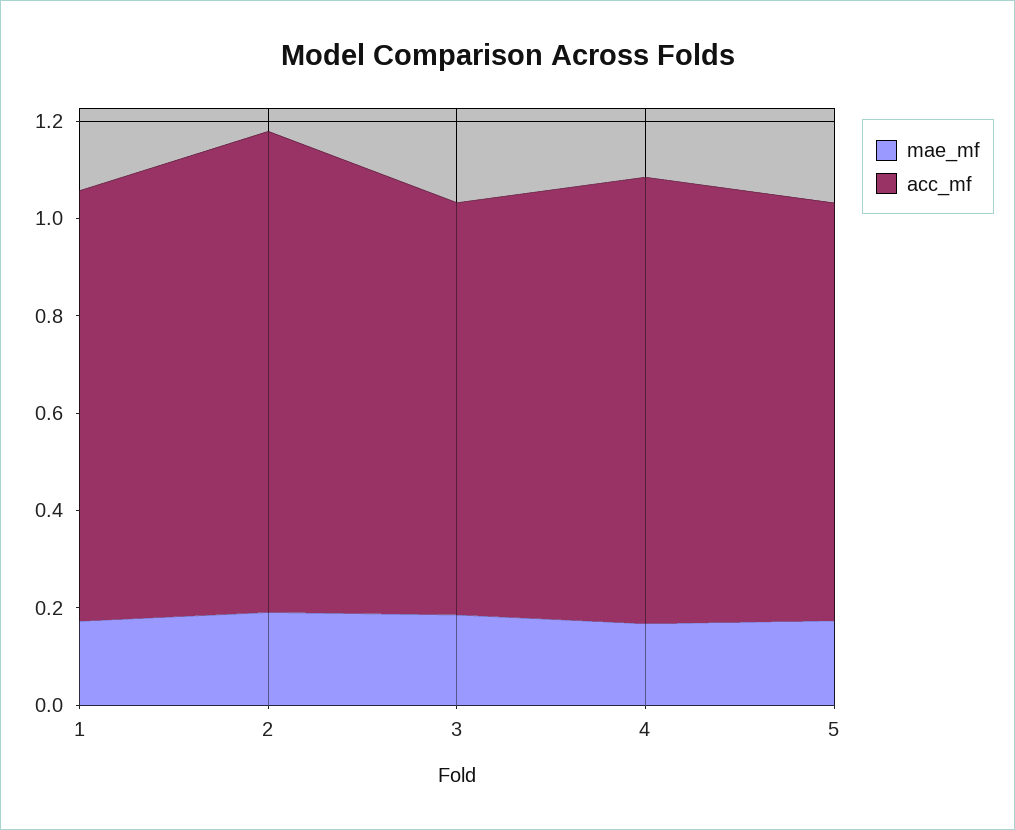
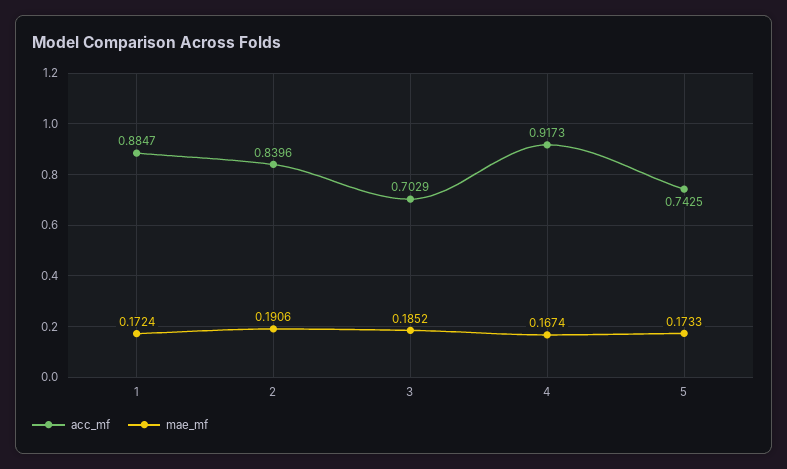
acc_mf, 2: 1 -> 0.8396
acc_mf, 3: 0.85 -> 0.7029
acc_mf, 5: 0.85 -> 0.7425

